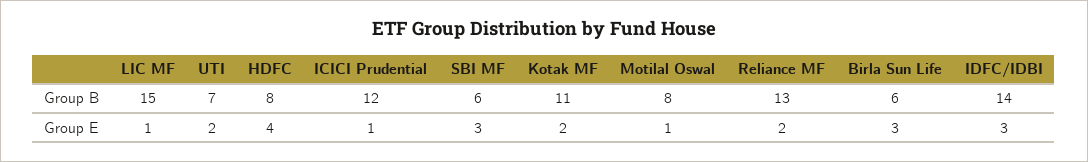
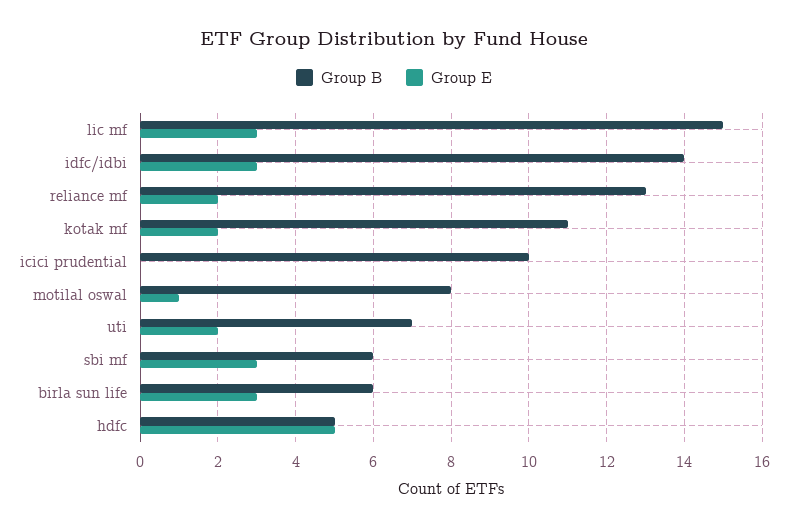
Group B, HDFC: 8 -> 5
Group B, ICICI Prudential: 12 -> 10
Group E, LIC MF: 1 -> 3
Group E, HDFC: 4 -> 5
Group E, ICICI Prudential: 1 -> 0

